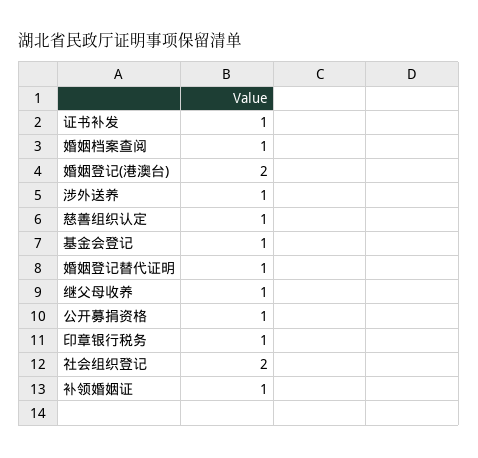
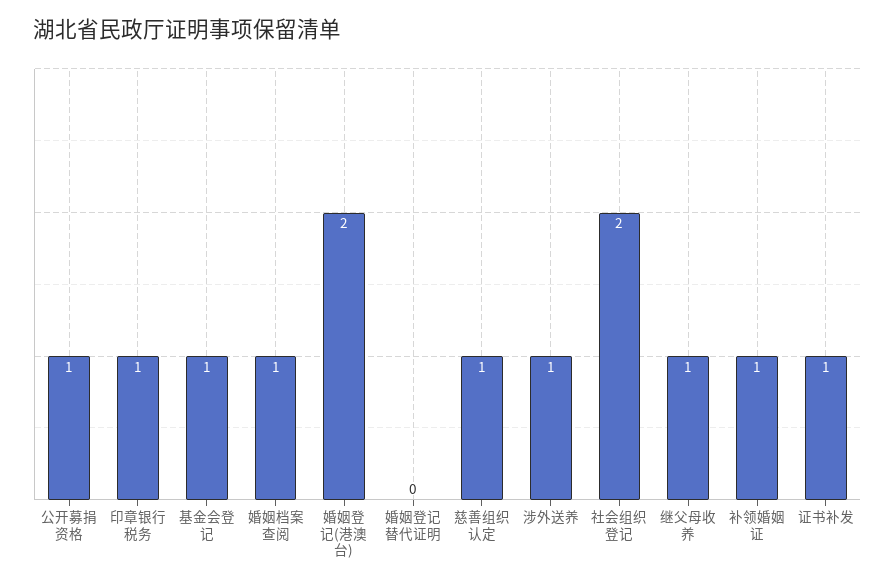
婚姻登记替代证明: 1 -> 0

